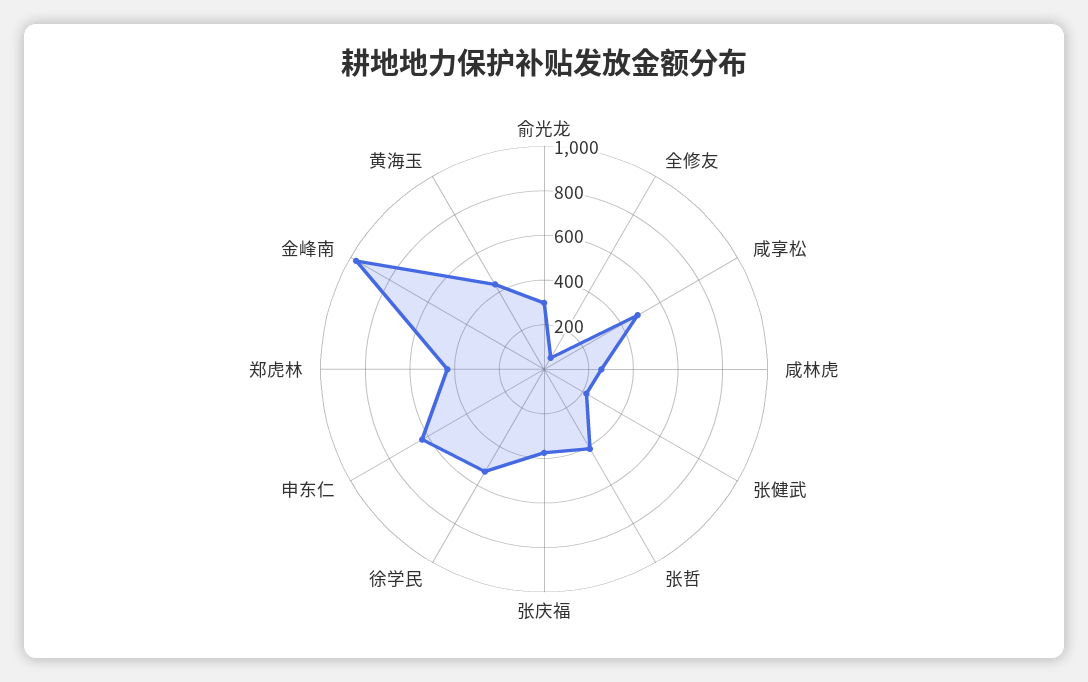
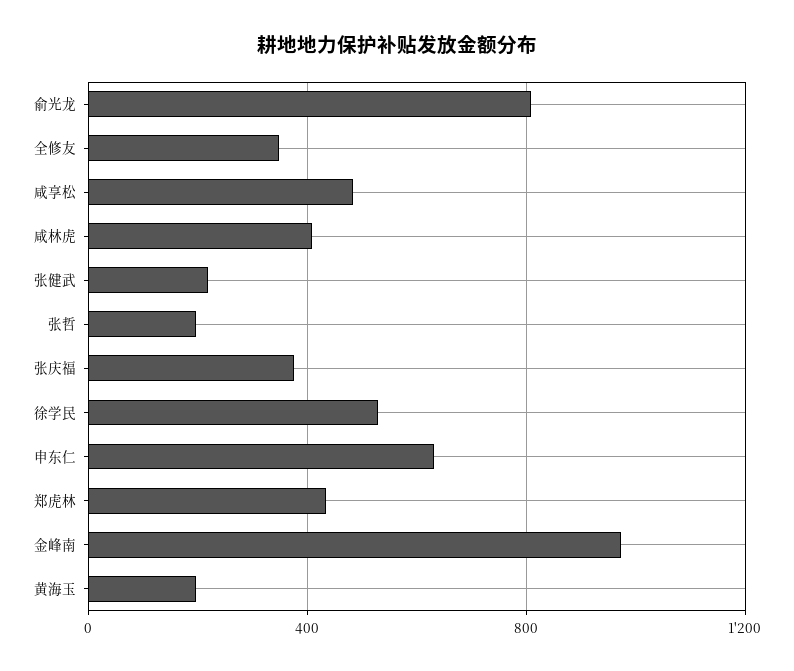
俞光龙: 300 -> 800
全修友: 50 -> 350
咸林虎: 250 -> 400
张哲: 400 -> 200
黄海玉: 450 -> 200

